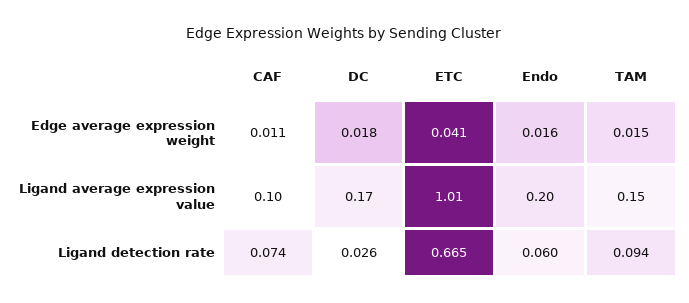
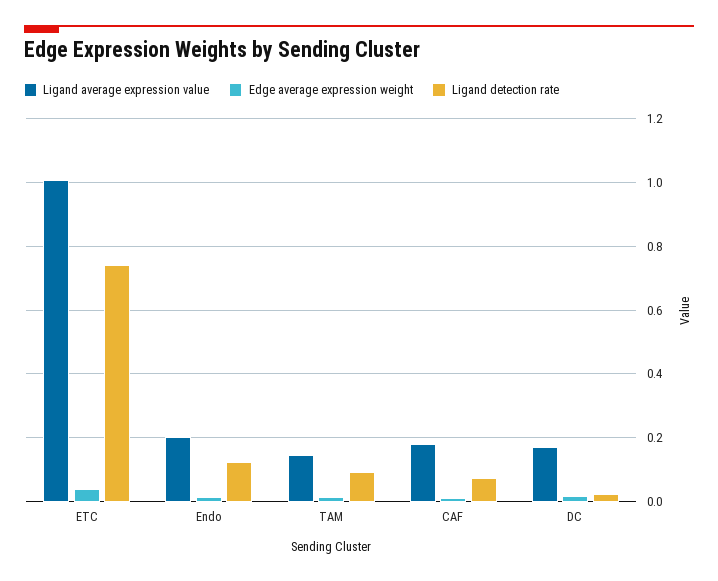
Ligand average expression value, CAF: 0.1 -> 0.18
Ligand detection rate, ETC: 0.665 -> 0.74
Ligand detection rate, Endo: 0.06 -> 0.12

